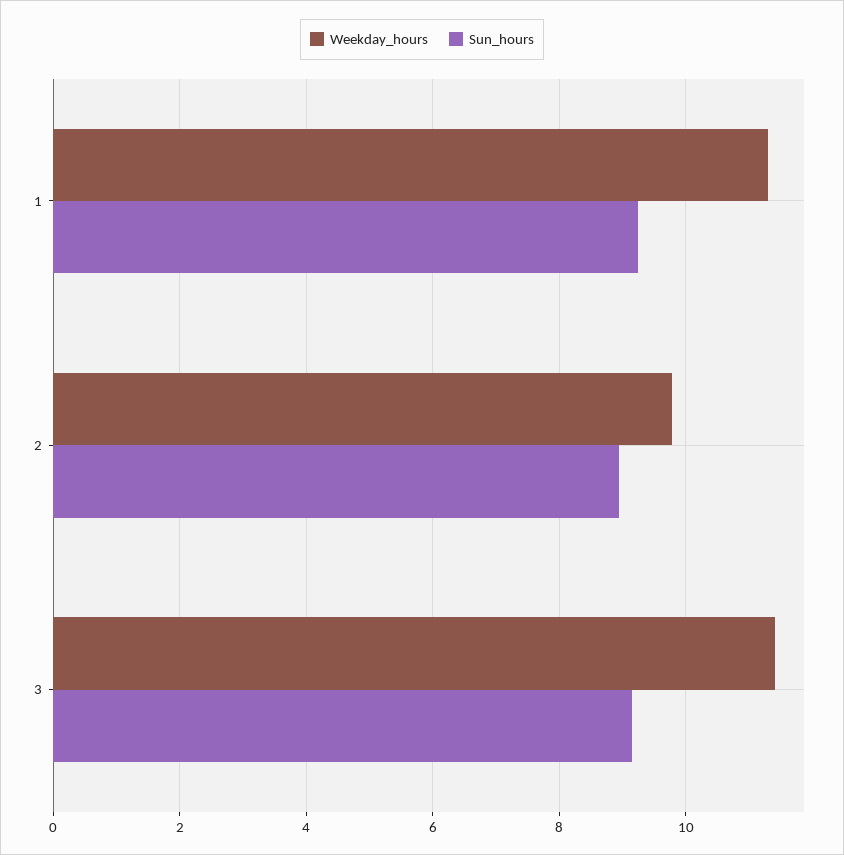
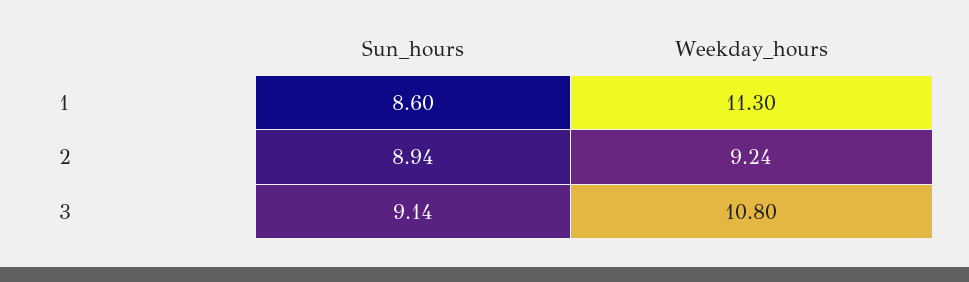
Sun_hours, 1: 9.2 -> 8.6
Weekday_hours, 2: 9.8 -> 9.24
Weekday_hours, 3: 11.4 -> 10.8

